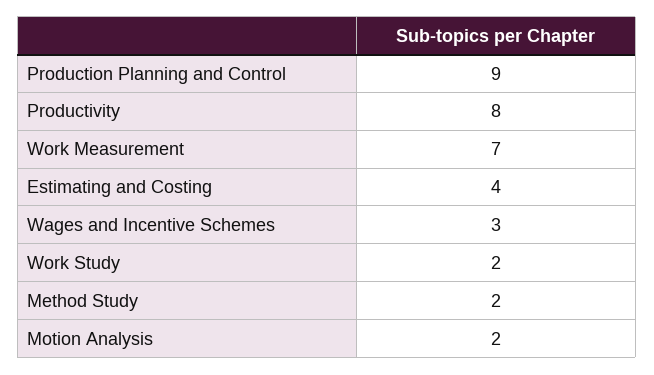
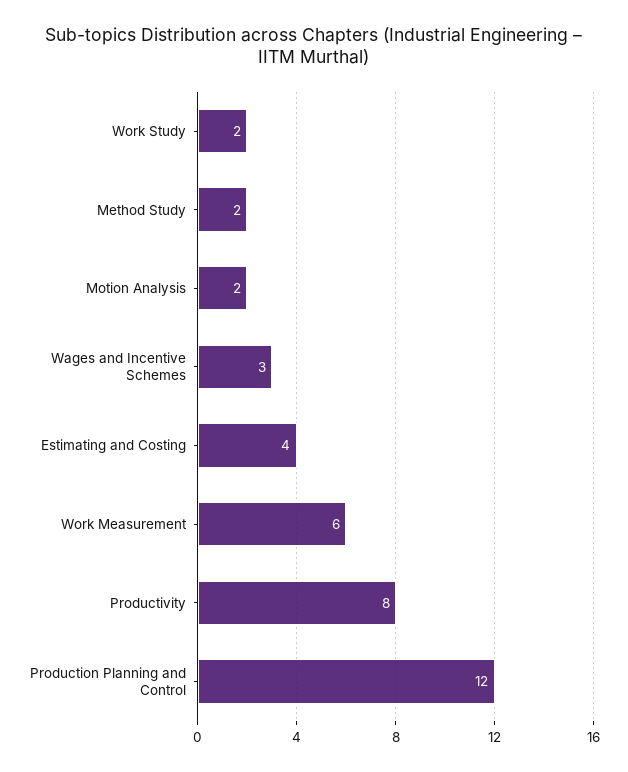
Production Planning and Control: 9 -> 12
Work Measurement: 7 -> 6

